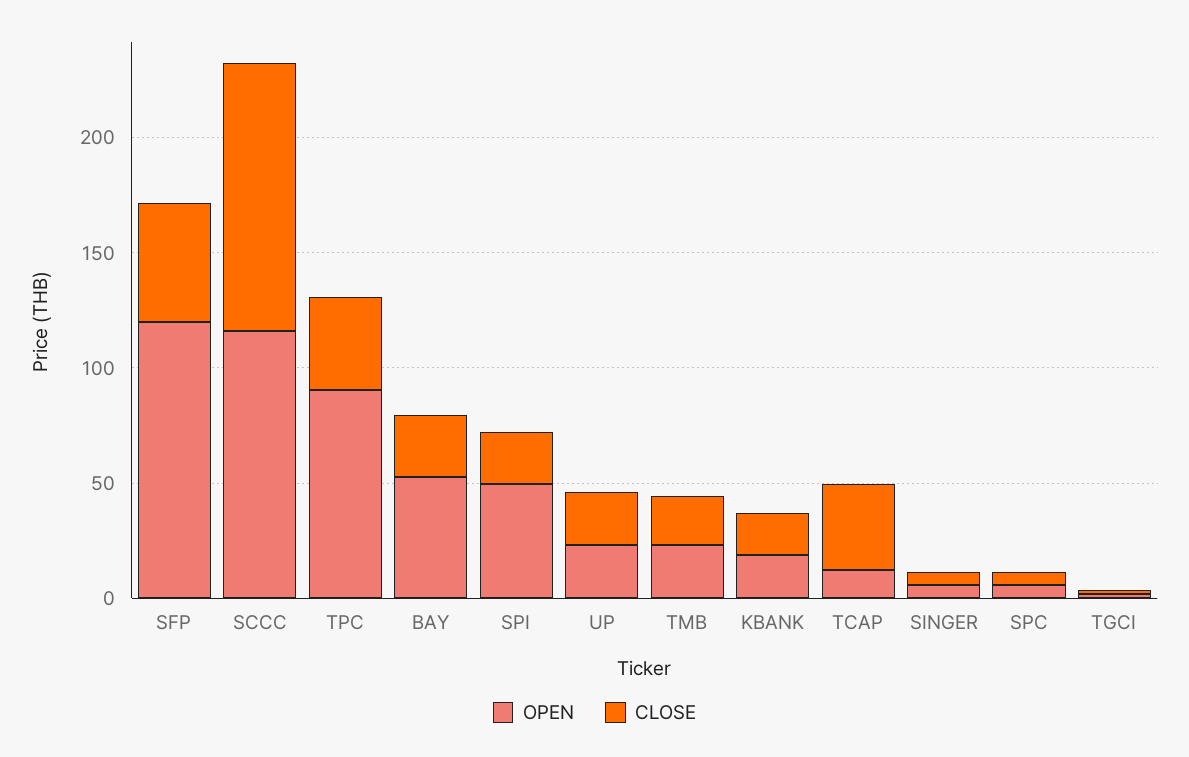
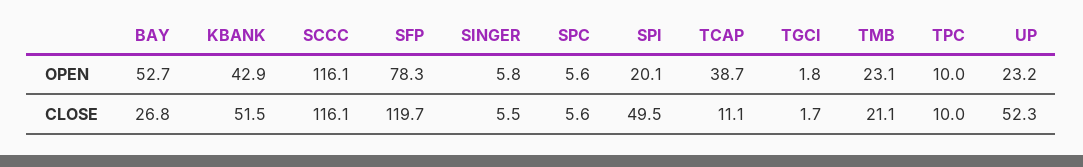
OPEN, SFP: 120 -> 78.3
CLOSE, SFP: 50 -> 119.7
OPEN, TPC: 90 -> 10
CLOSE, TPC: 40 -> 10
OPEN, SPI: 50 -> 20.1
CLOSE, SPI: 20 -> 49.5
CLOSE, UP: 20 -> 52.3
OPEN, KBANK: 20 -> 42.9
CLOSE, KBANK: 20 -> 51.5
OPEN, TCAP: 10 -> 38.7
CLOSE, TCAP: 40 -> 11.1

